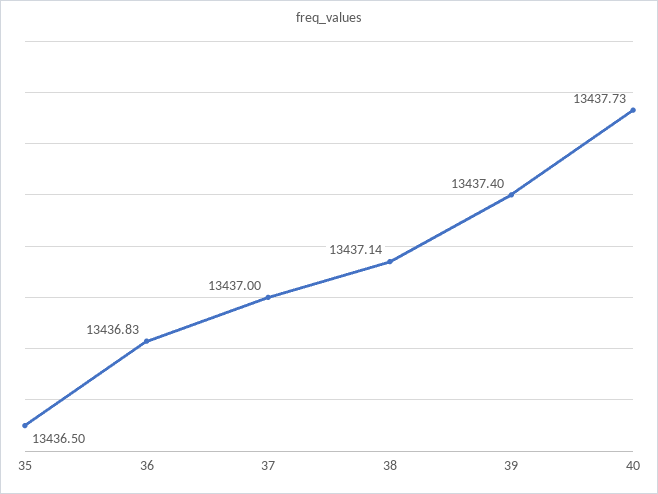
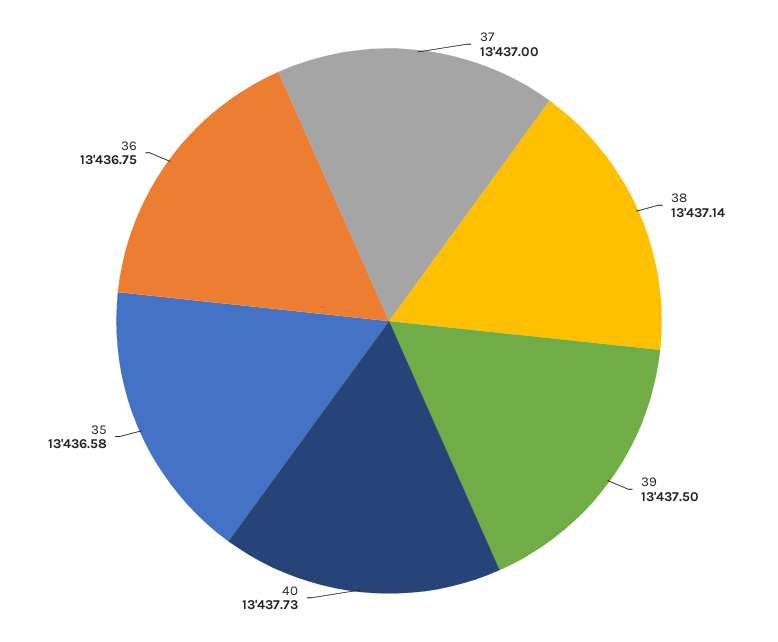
35: 13436.5 -> 13436.58
36: 13436.83 -> 13436.75
39: 13437.4 -> 13437.5

